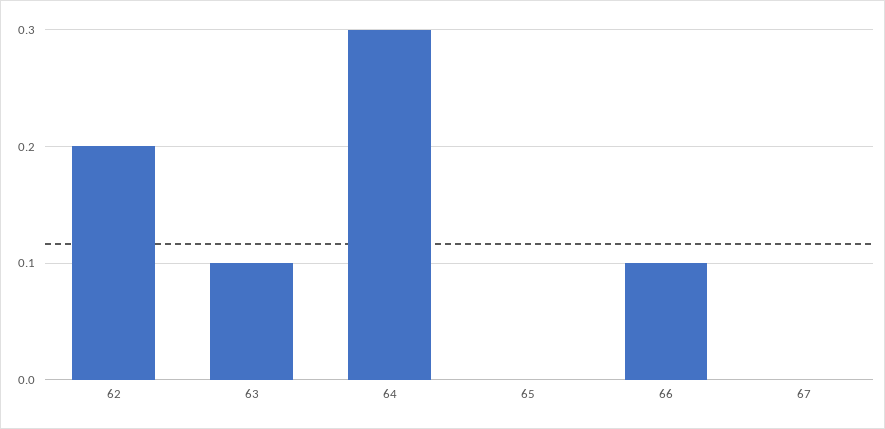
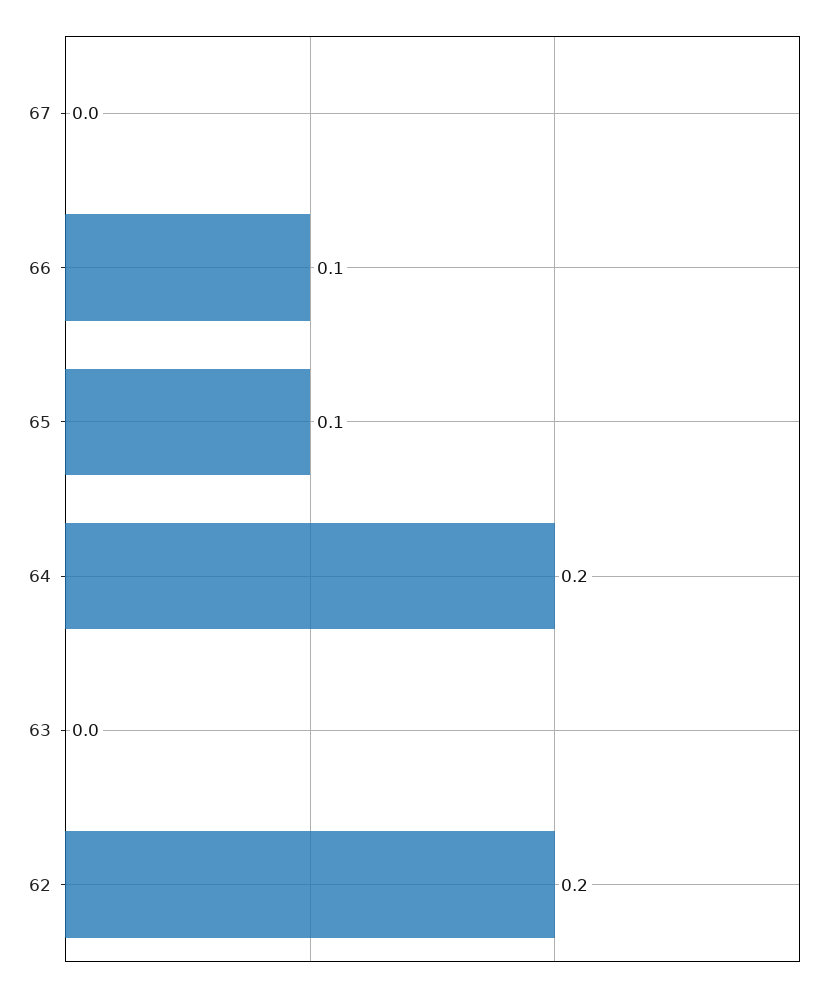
63: 0.1 -> 0
64: 0.3 -> 0.2
65: 0 -> 0.1

